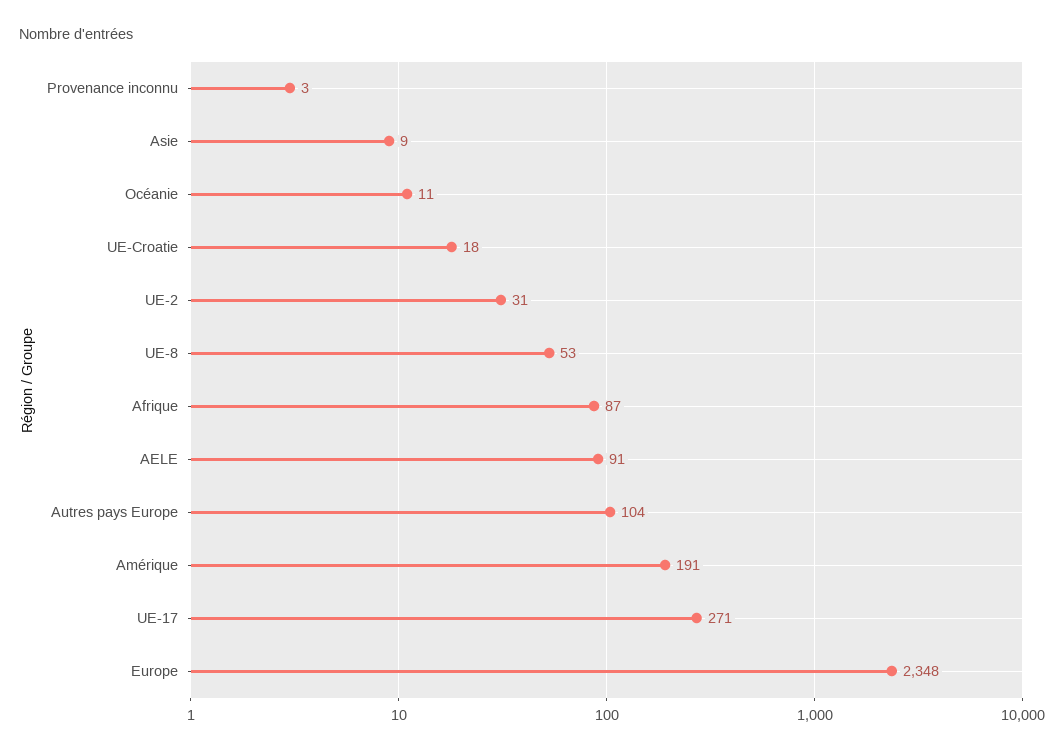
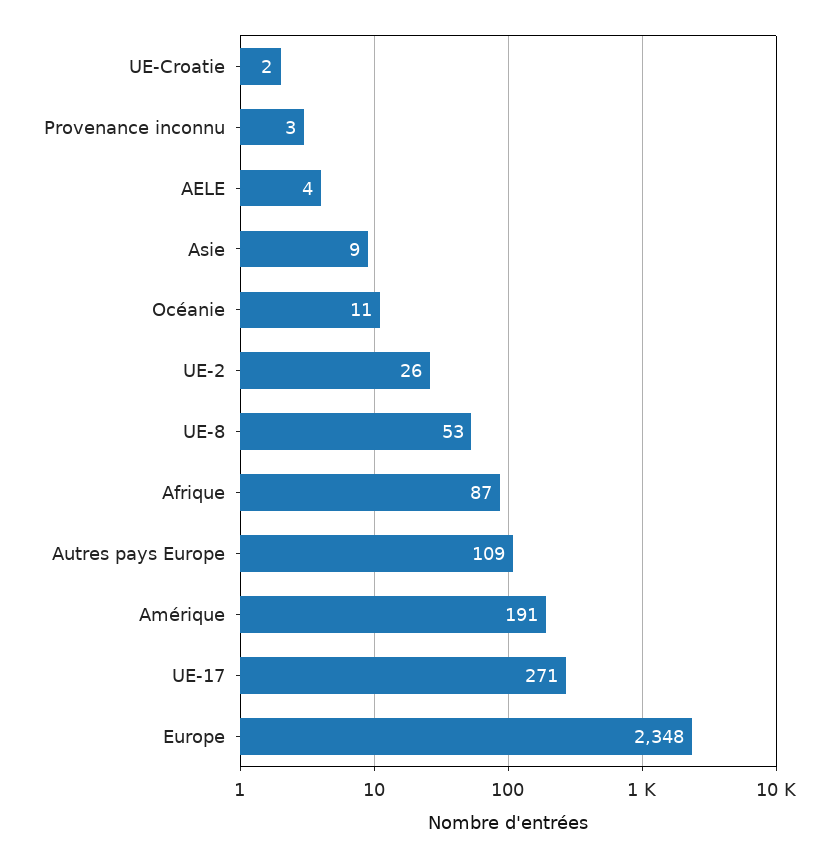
UE-Croatie: 18 -> 2
UE-2: 31 -> 26
AELE: 91 -> 4
Autres pays Europe: 104 -> 109

